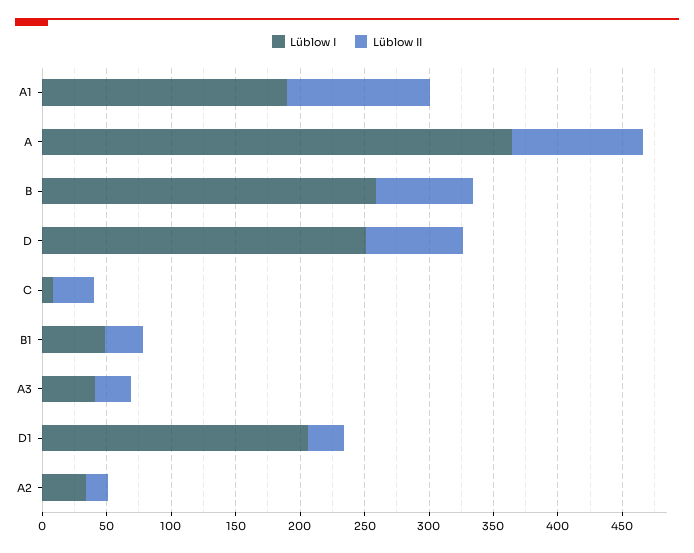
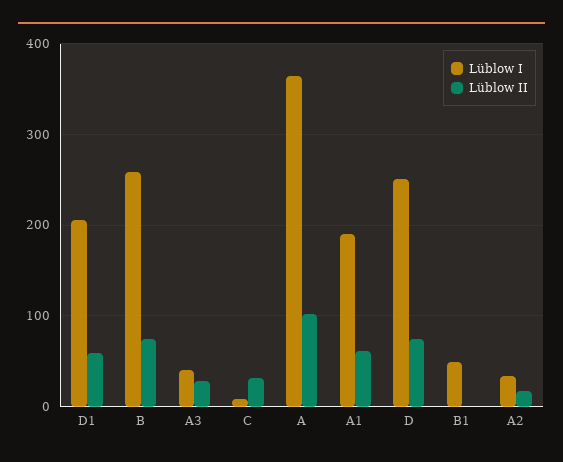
Lüblow II, A1: 110 -> 60
Lüblow II, B1: 30 -> 0
Lüblow II, D1: 30 -> 60

